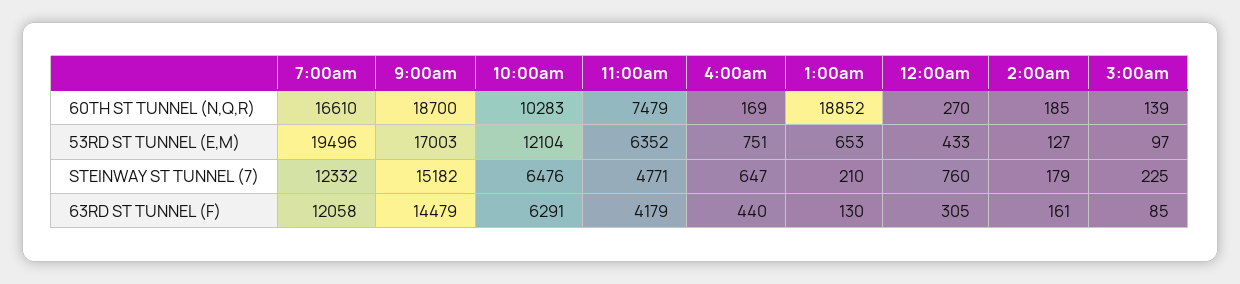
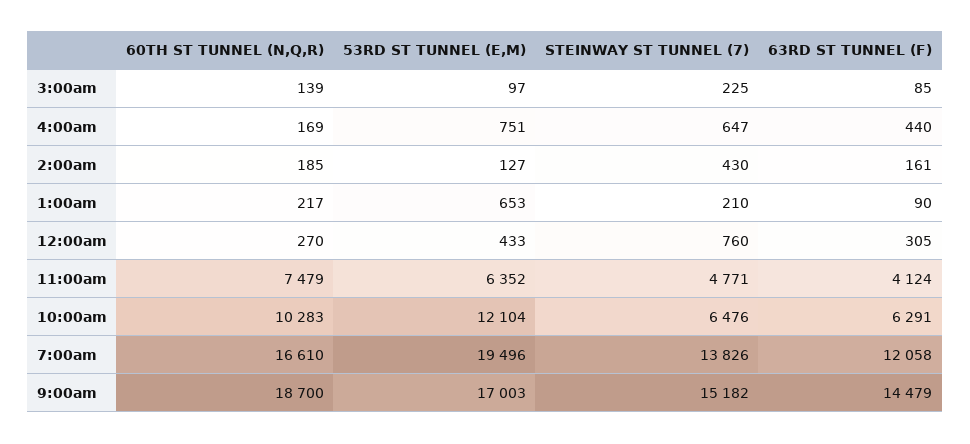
1:00am, 60TH ST TUNNEL (N,Q,R): 18852 -> 217
7:00am, STEINWAY ST TUNNEL (7): 12332 -> 13826
2:00am, STEINWAY ST TUNNEL (7): 179 -> 430
11:00am, 63RD ST TUNNEL (F): 4179 -> 4124
1:00am, 63RD ST TUNNEL (F): 130 -> 90

